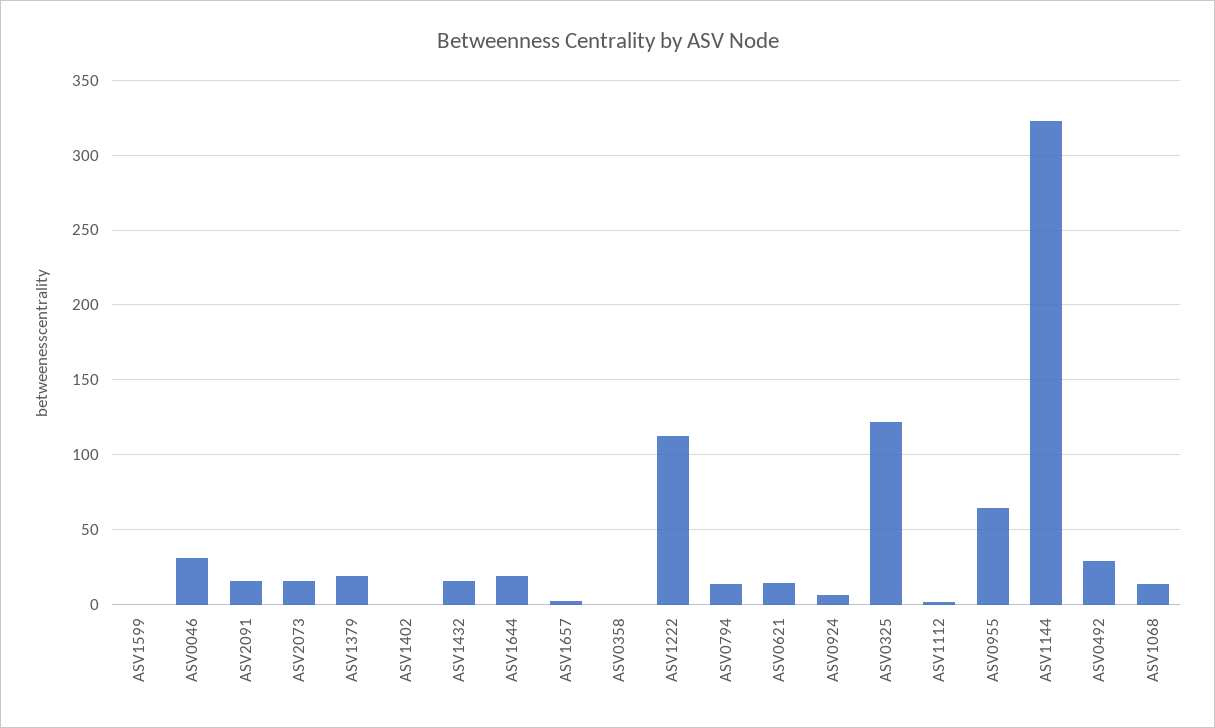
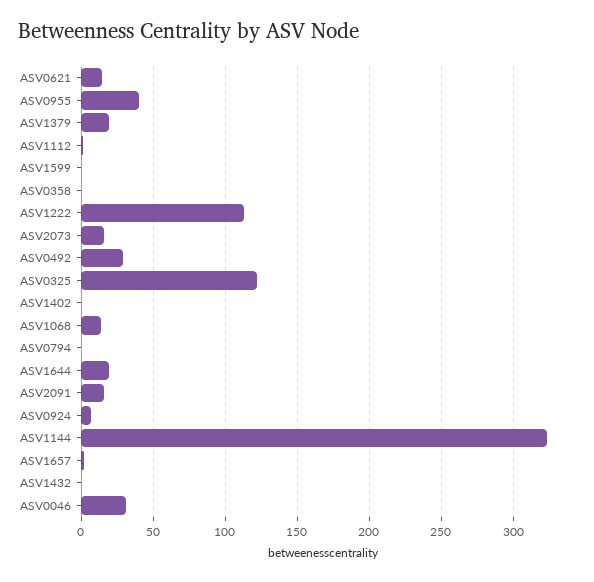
ASV1432: 15 -> 0
ASV0794: 15 -> 0
ASV0955: 65 -> 40

